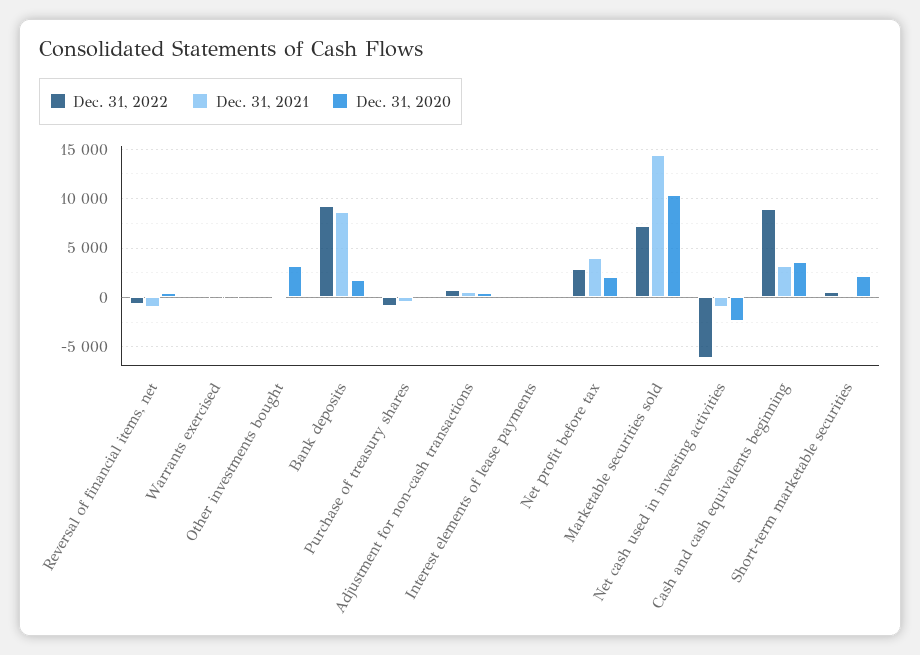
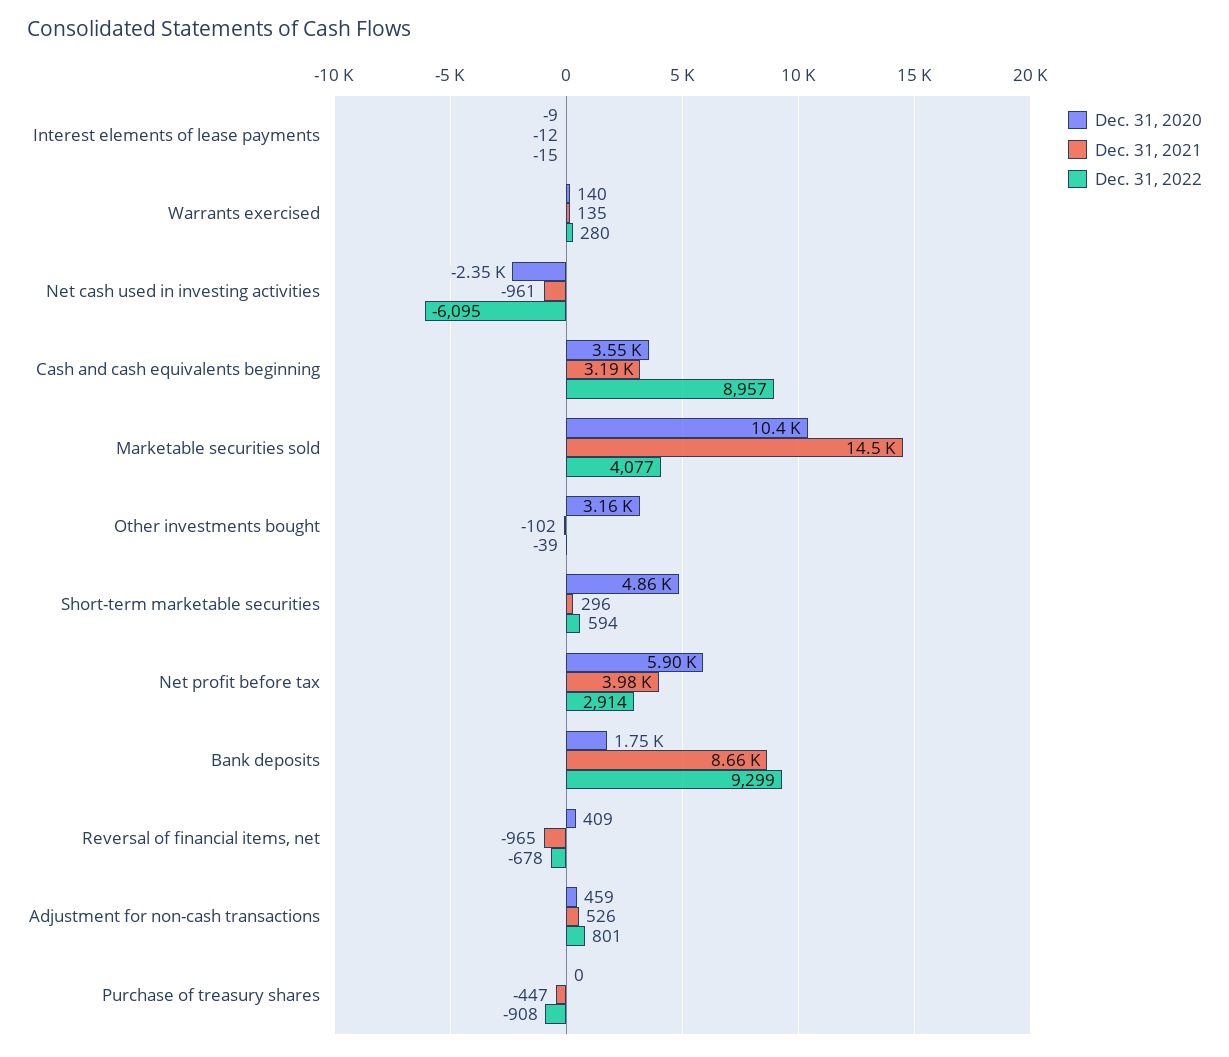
Dec. 31, 2020, Net profit before tax: 2000 -> 5900
Dec. 31, 2022, Marketable securities sold: 7000 -> 4077
Dec. 31, 2020, Short-term marketable securities: 2000 -> 4860

